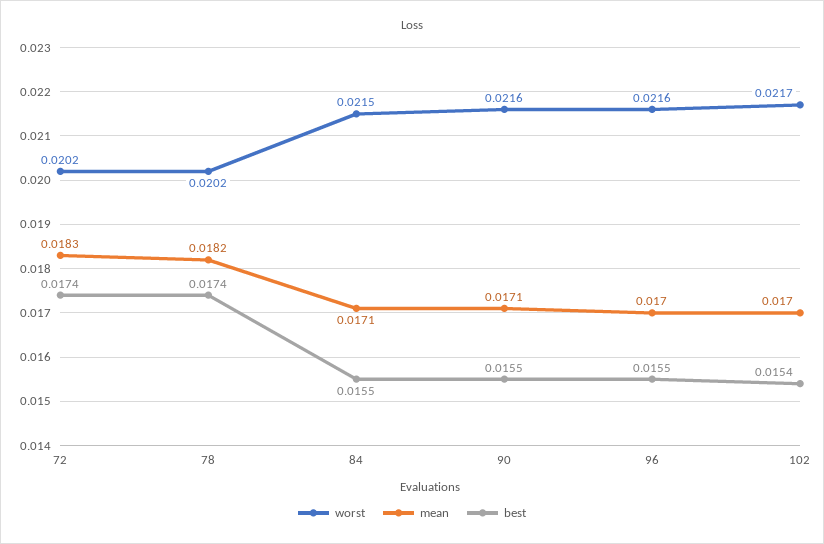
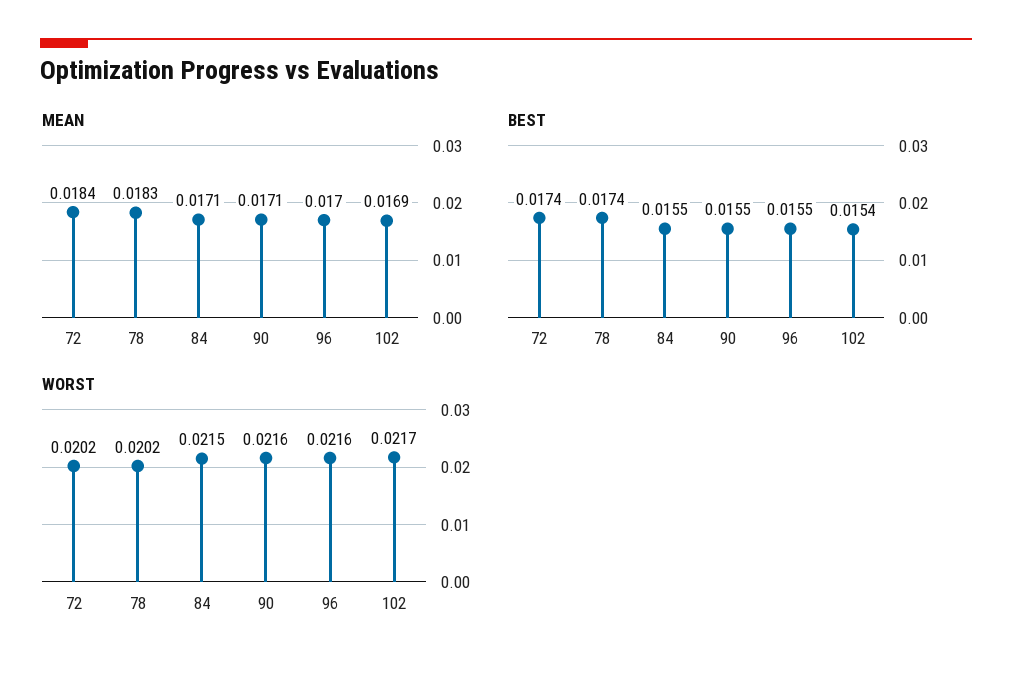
mean, 72: 0.0183 -> 0.0184
mean, 78: 0.0182 -> 0.0183
mean, 102: 0.017 -> 0.0169

